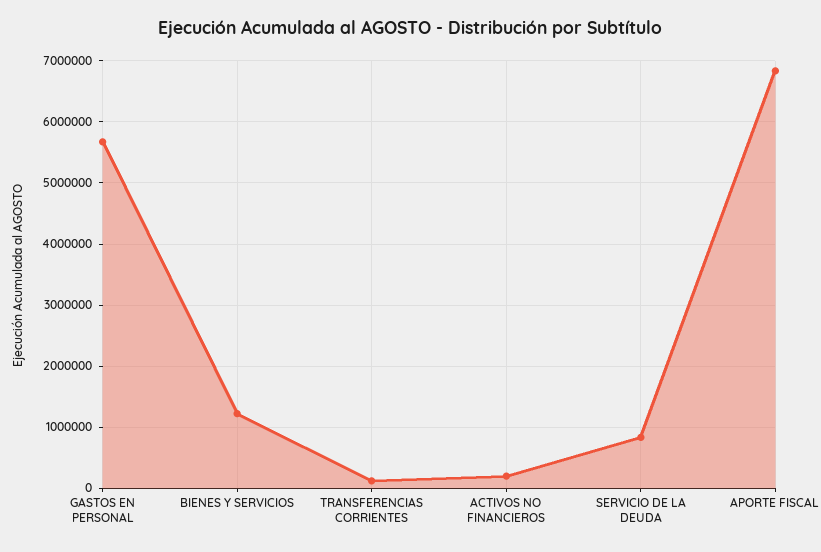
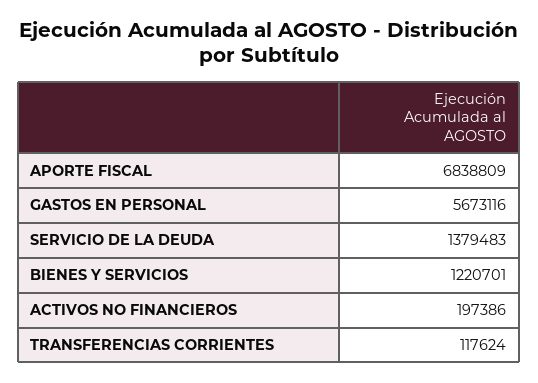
SERVICIO DE LA DEUDA: 800000 -> 1379483

